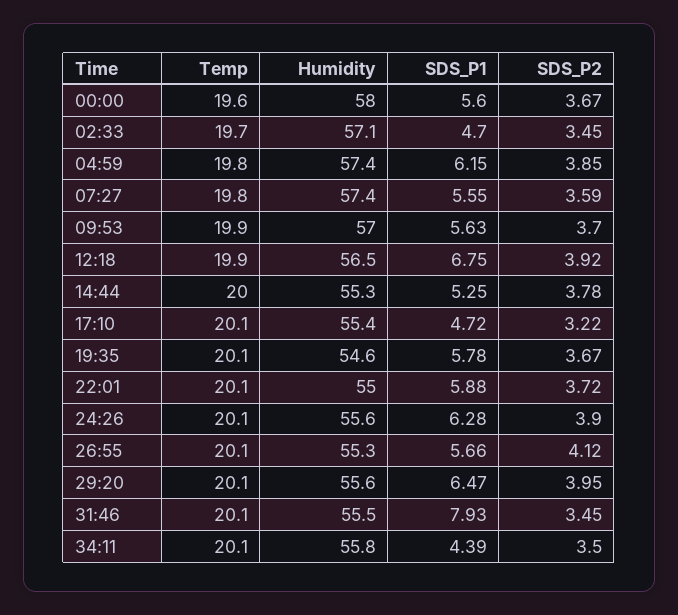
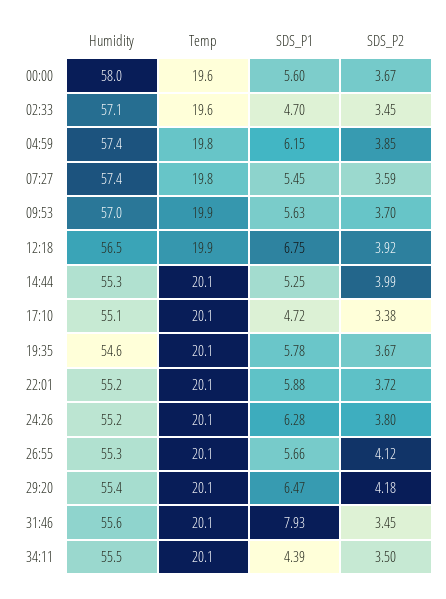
Temp, 02:33: 19.7 -> 19.6
SDS_P1, 07:27: 5.55 -> 5.45
Temp, 14:44: 20 -> 20.1
SDS_P2, 14:44: 3.78 -> 3.99
Humidity, 17:10: 55.4 -> 55.1
SDS_P2, 17:10: 3.22 -> 3.38
Humidity, 22:01: 55 -> 55.2
Humidity, 24:26: 55.6 -> 55.2
SDS_P2, 24:26: 3.9 -> 3.8
Humidity, 29:20: 55.6 -> 55.4
SDS_P2, 29:20: 3.95 -> 4.18
Humidity, 31:46: 55.5 -> 55.6
Humidity, 34:11: 55.8 -> 55.5

